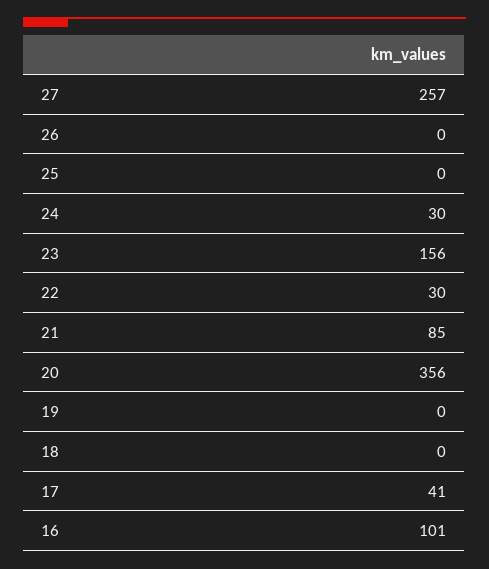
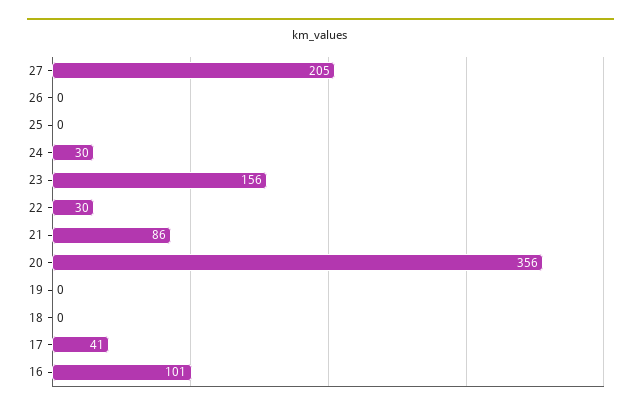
27: 257 -> 205
21: 85 -> 86

